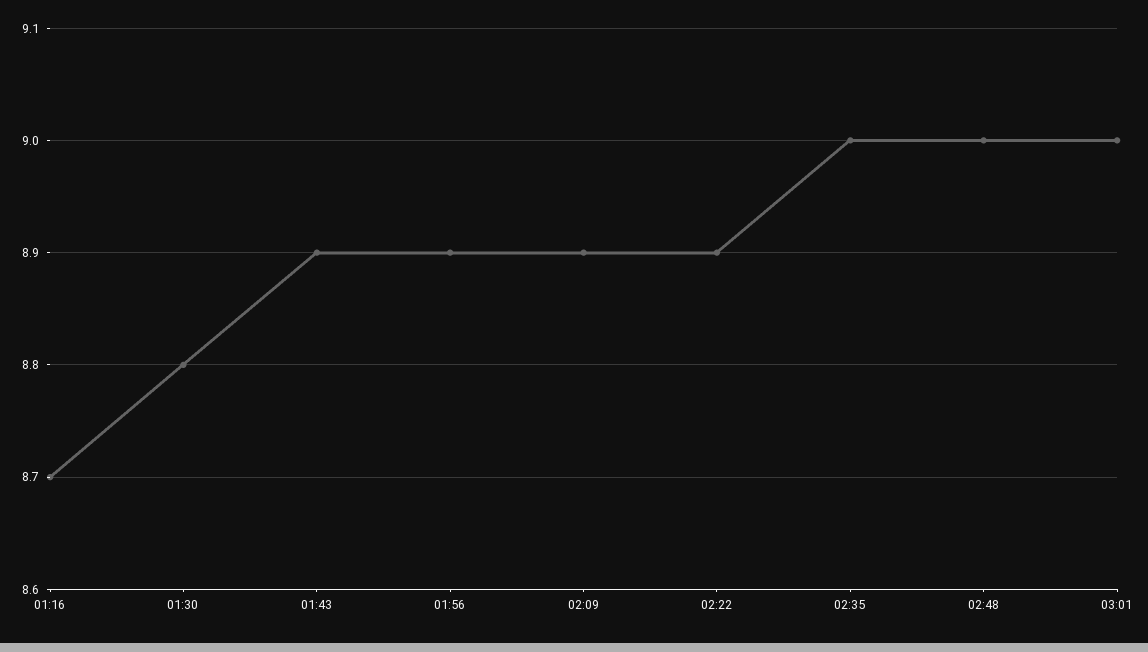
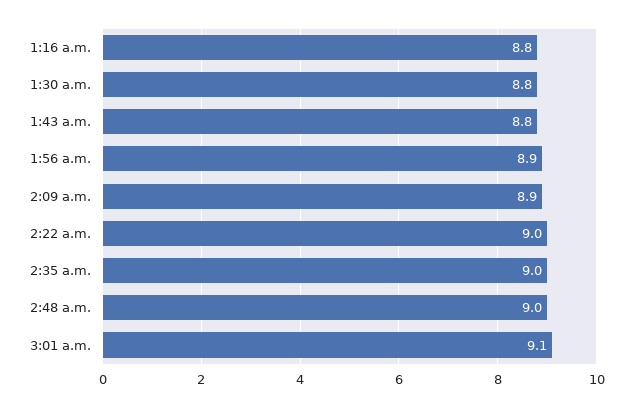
01:16: 8.7 -> 8.8
01:43: 8.9 -> 8.8
02:22: 8.9 -> 9
03:01: 9 -> 9.1

